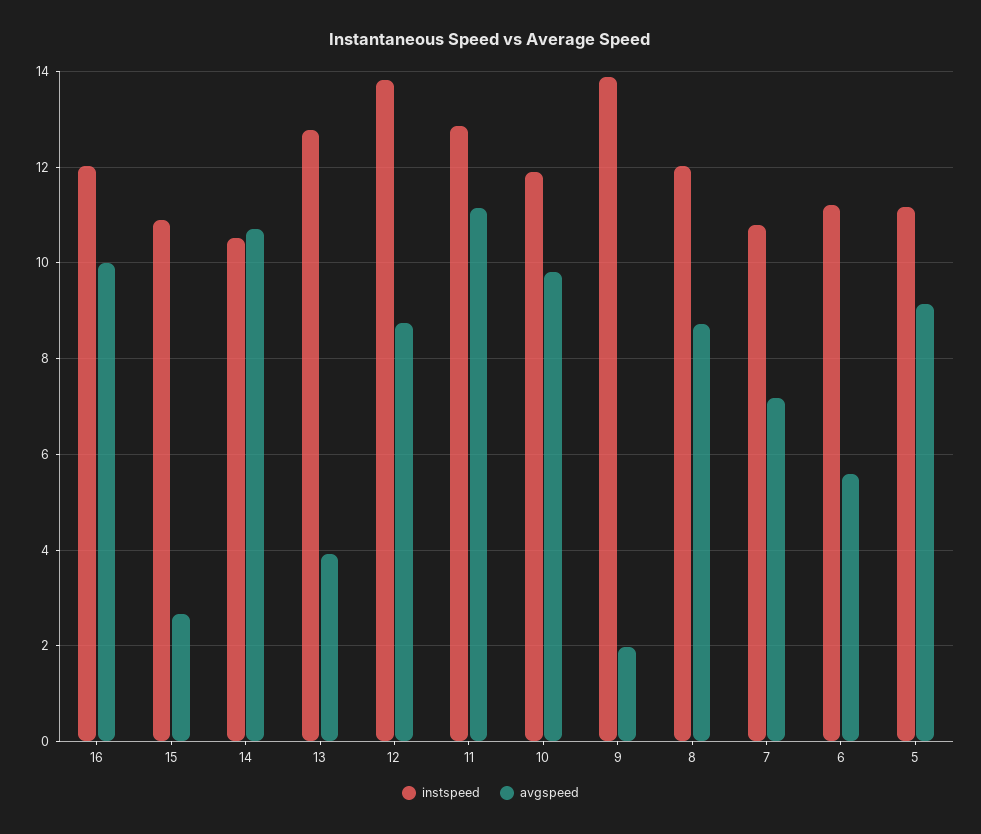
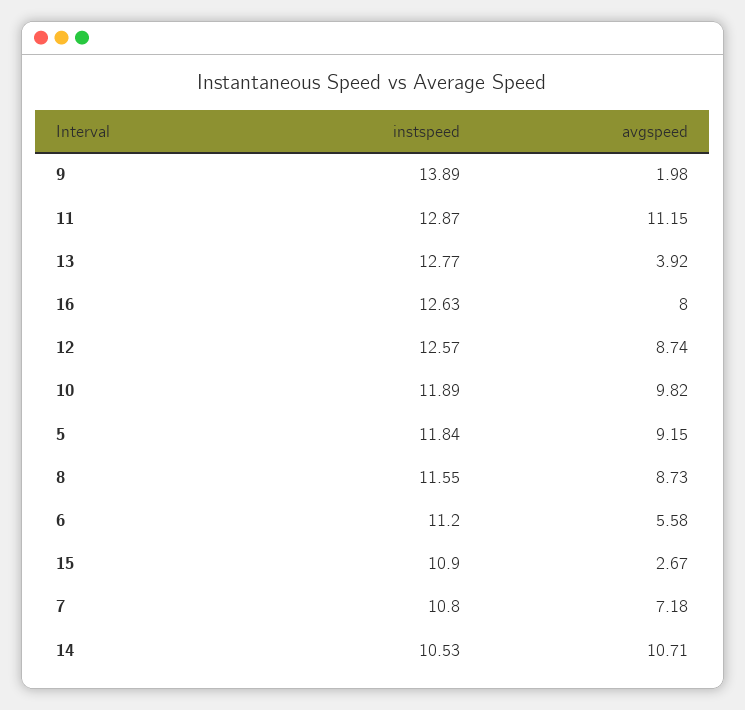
instspeed, 16: 12 -> 12.63
avgspeed, 16: 10 -> 8
instspeed, 12: 13.8 -> 12.57
instspeed, 8: 12 -> 11.55
instspeed, 5: 11.2 -> 11.84

